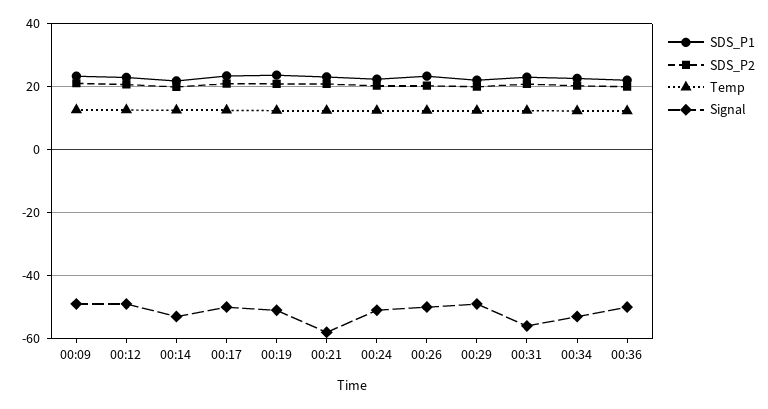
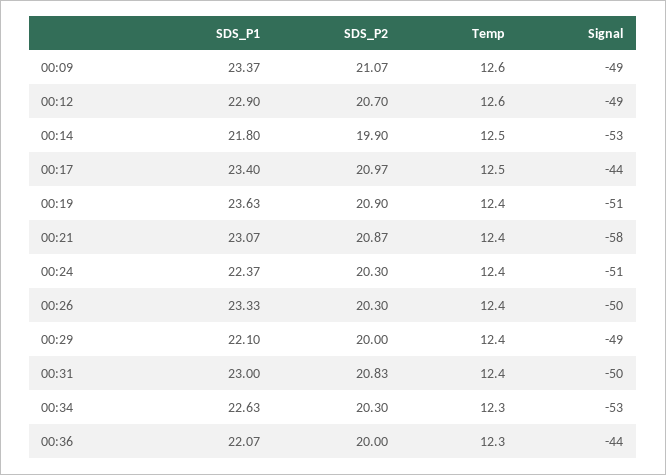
Signal, 00:17: -50 -> -44
Signal, 00:31: -56 -> -50
Signal, 00:36: -50 -> -44

